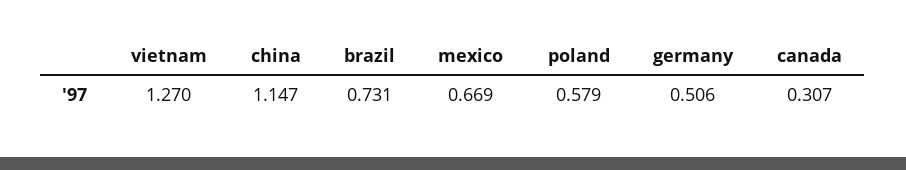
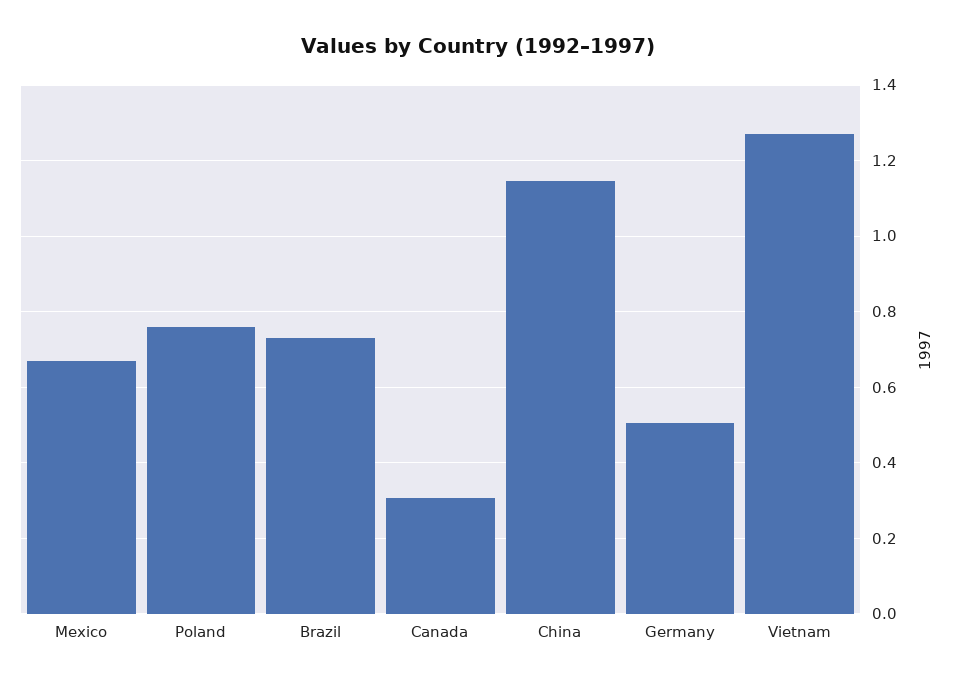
poland: 0.579 -> 0.76

